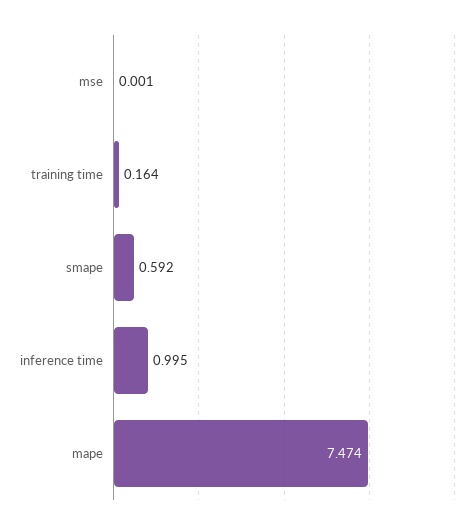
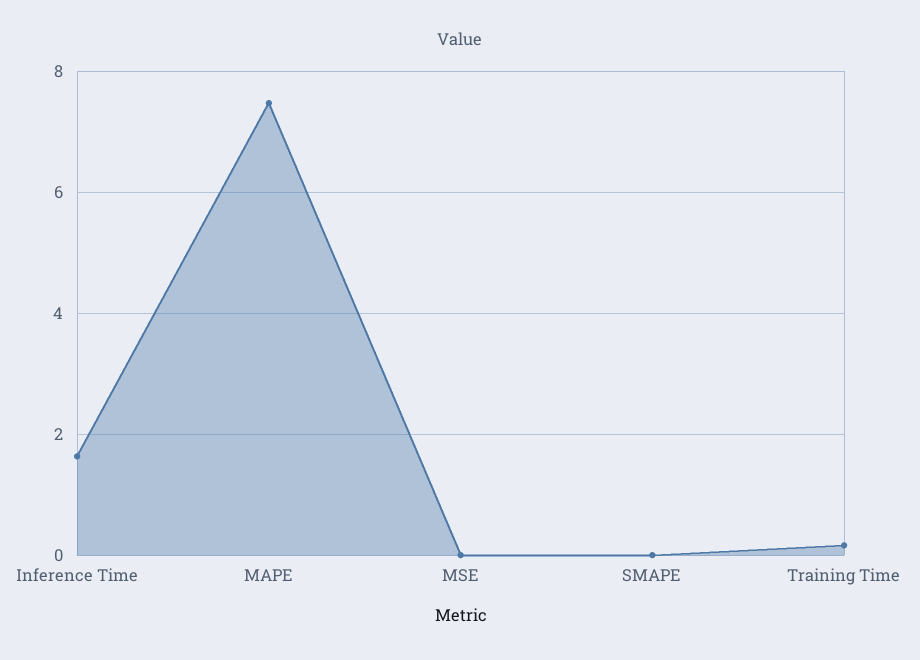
smape: 0.592 -> 0
inference time: 0.995 -> 1.6

